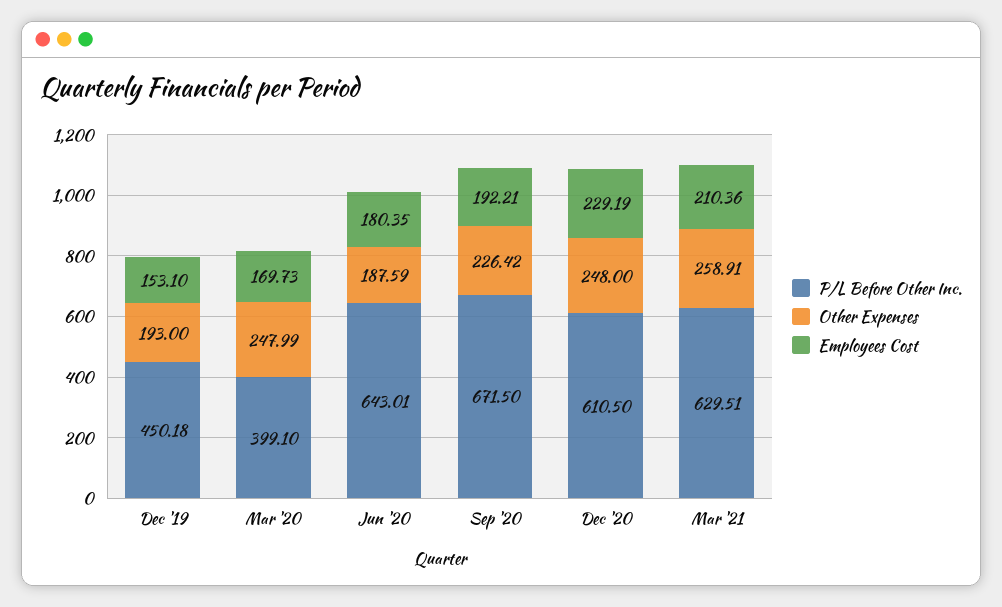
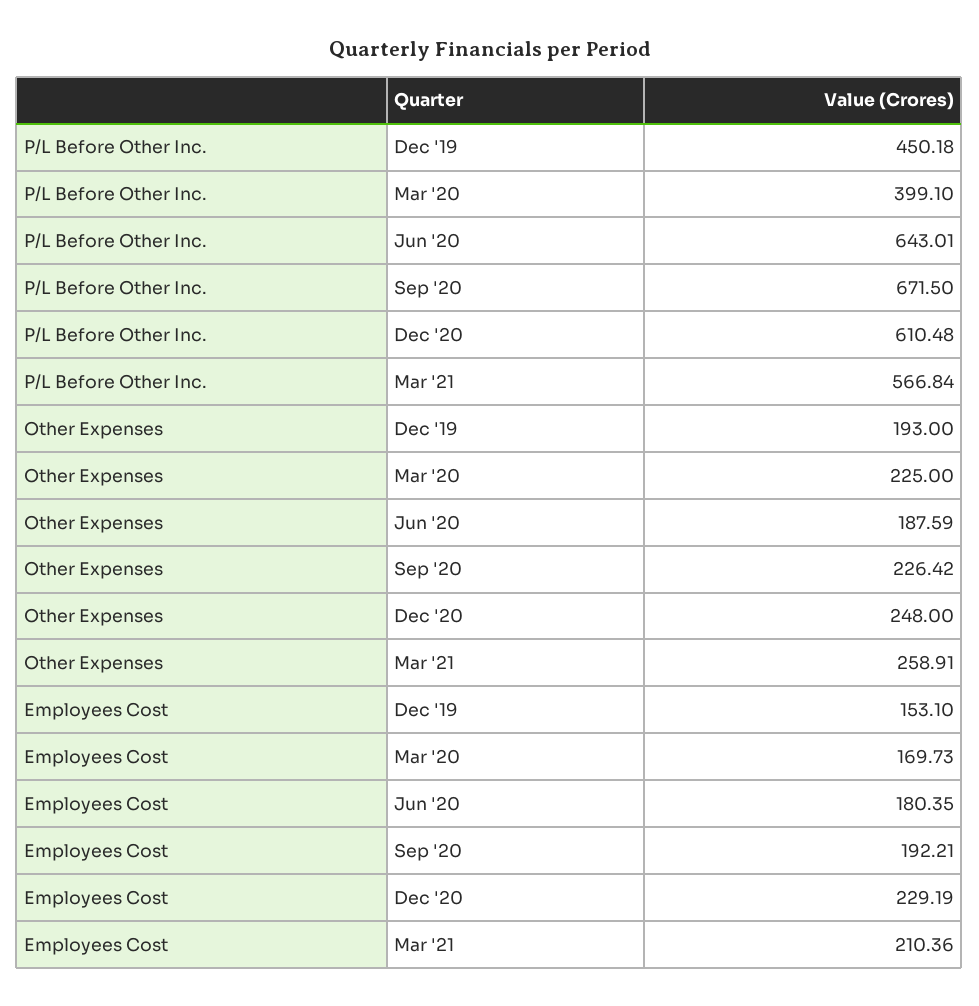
Other Expenses, Mar '20: 247.99 -> 225
P/L Before Other Inc., Dec '20: 610.5 -> 610.48
P/L Before Other Inc., Mar '21: 629.51 -> 566.84

